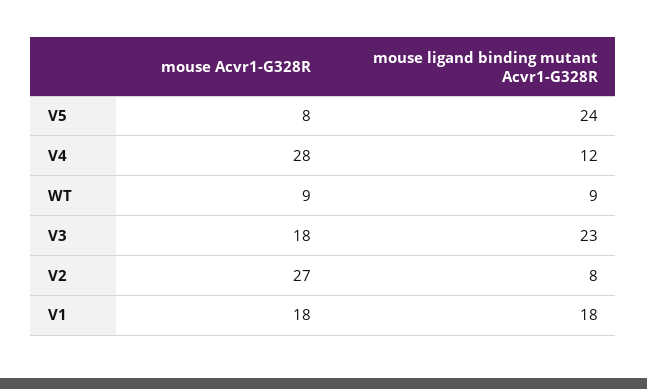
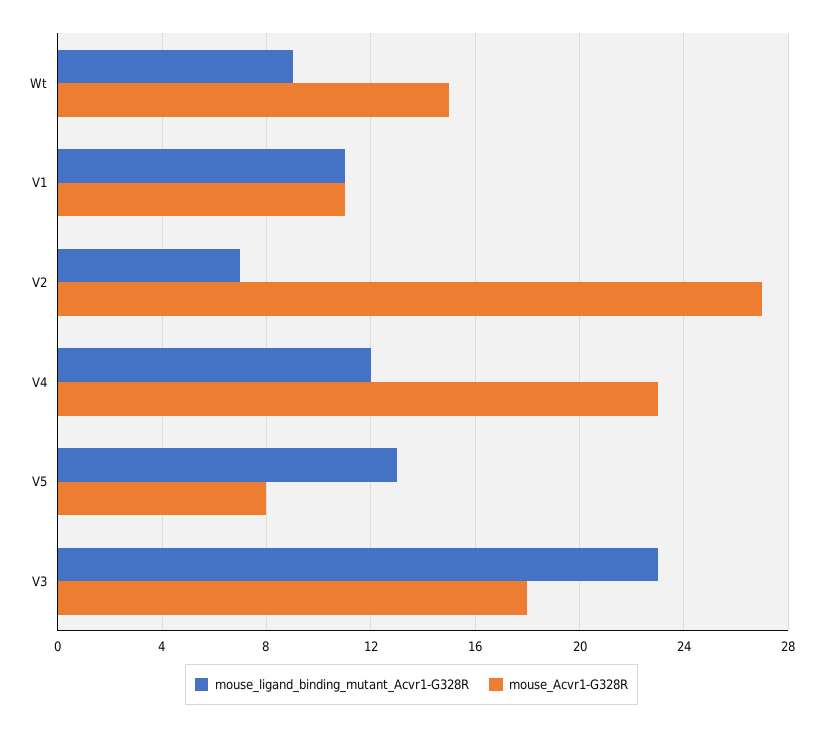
mouse ligand binding mutant Acvr1-G328R, V5: 24 -> 13
mouse Acvr1-G328R, V4: 28 -> 23
mouse Acvr1-G328R, WT: 9 -> 15
mouse ligand binding mutant Acvr1-G328R, V2: 8 -> 7
mouse Acvr1-G328R, V1: 18 -> 11
mouse ligand binding mutant Acvr1-G328R, V1: 18 -> 11

